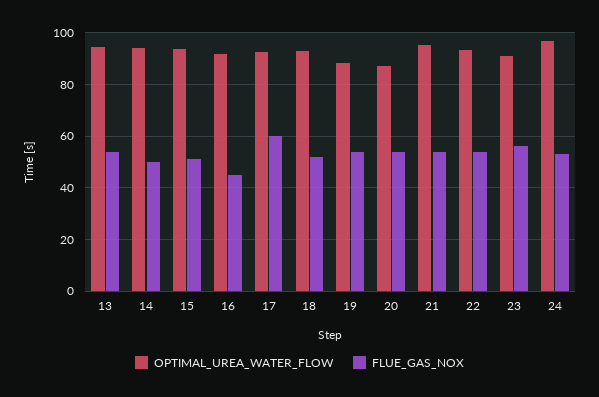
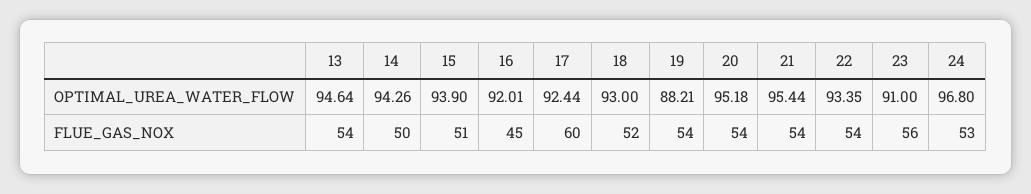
OPTIMAL_UREA_WATER_FLOW, 20: 87.5 -> 95.18

